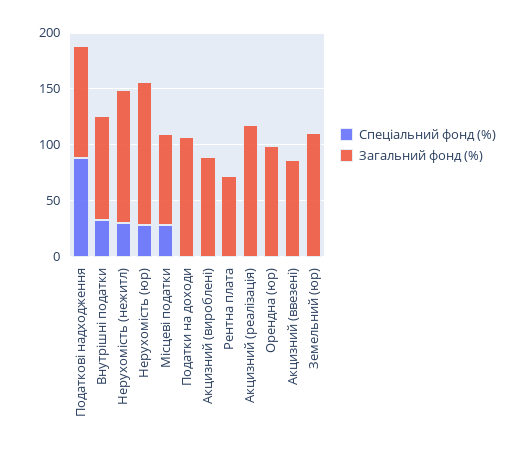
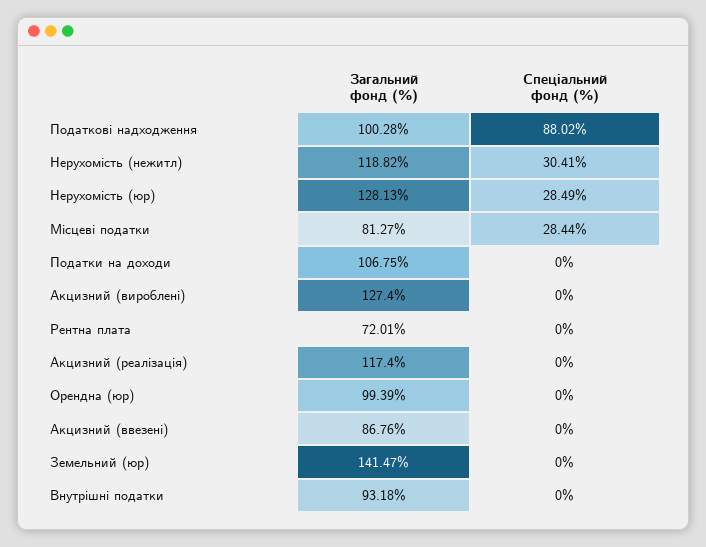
Спеціальний фонд (%), Внутрішні податки: 30 -> 0
Загальний фонд (%), Акцизний (вироблені): 90 -> 127.4
Загальний фонд (%), Земельний (юр): 110 -> 141.47

